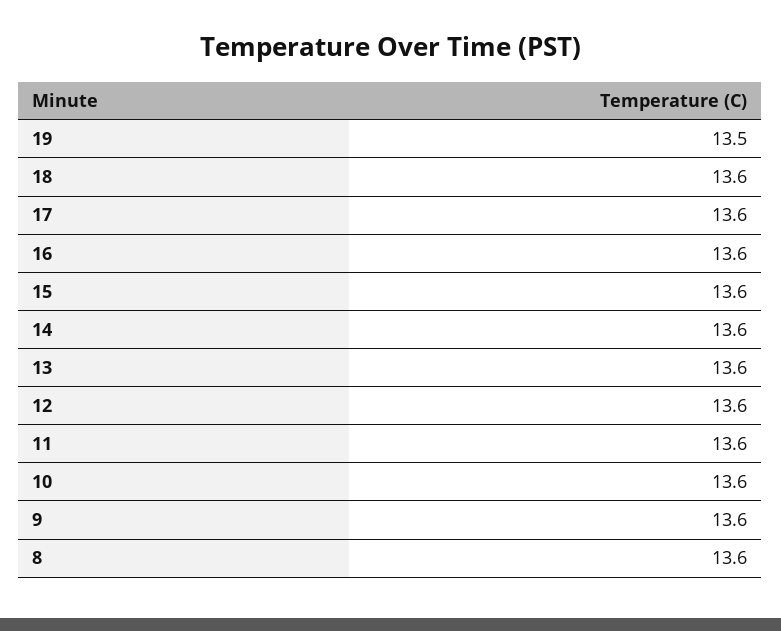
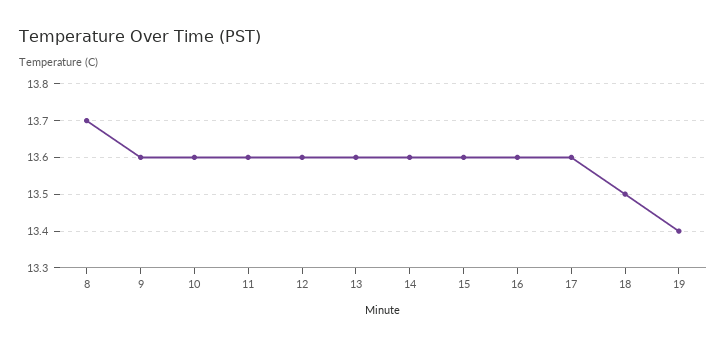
19: 13.5 -> 13.4
18: 13.6 -> 13.5
8: 13.6 -> 13.7

